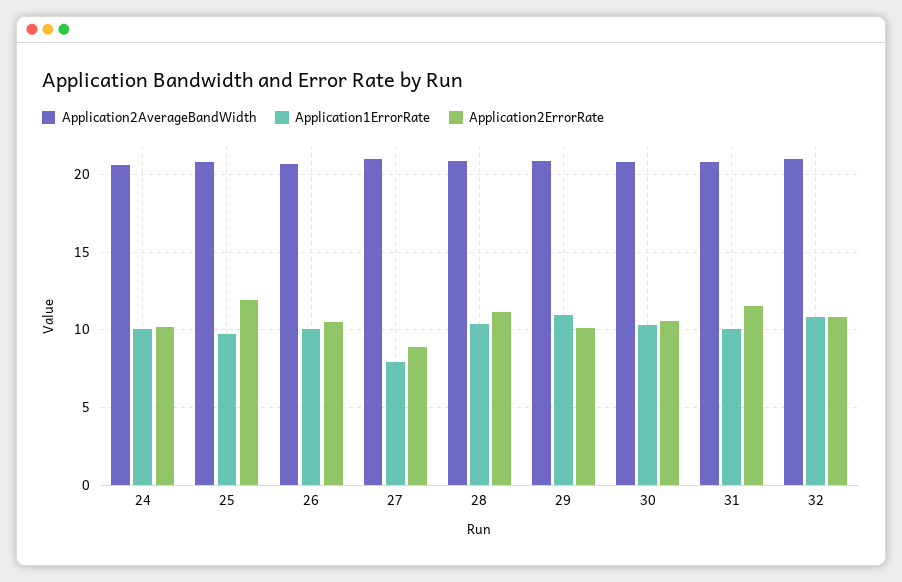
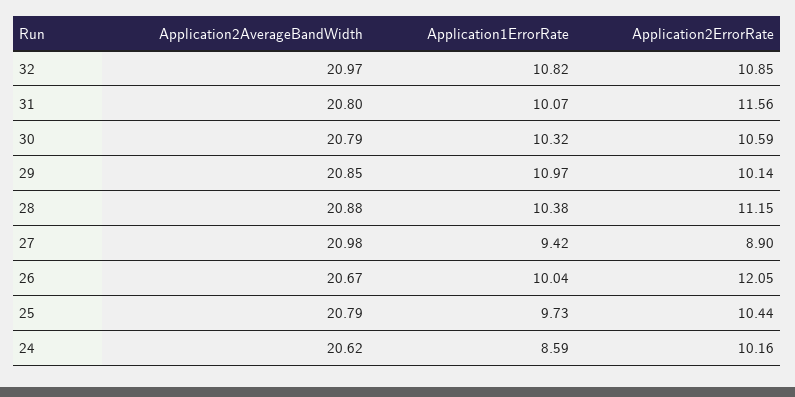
Application1ErrorRate, 24: 10 -> 8.59
Application2ErrorRate, 25: 12 -> 10.44
Application2ErrorRate, 26: 10.5 -> 12.05
Application1ErrorRate, 27: 8 -> 9.42

